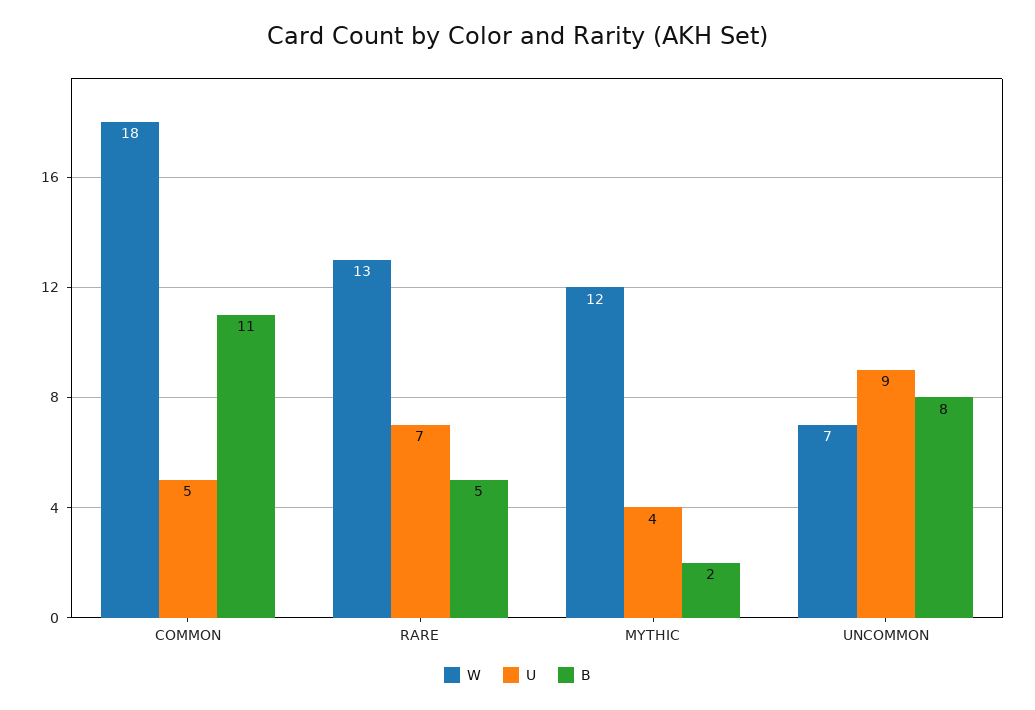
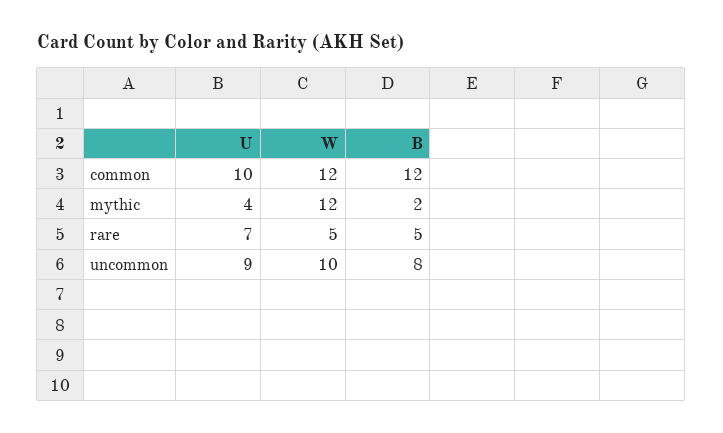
W, COMMON: 18 -> 12
U, COMMON: 5 -> 10
B, COMMON: 11 -> 12
W, RARE: 13 -> 5
W, UNCOMMON: 7 -> 10

